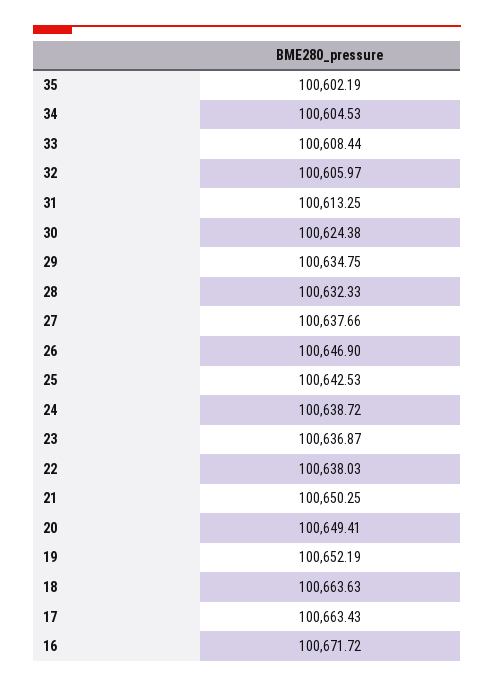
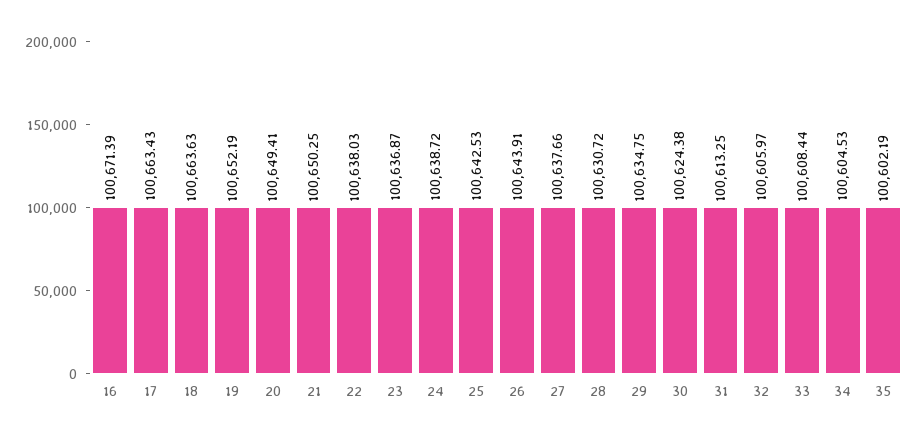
28: 100632.33 -> 100630.72
26: 100646.9 -> 100643.91
16: 100671.72 -> 100671.39

